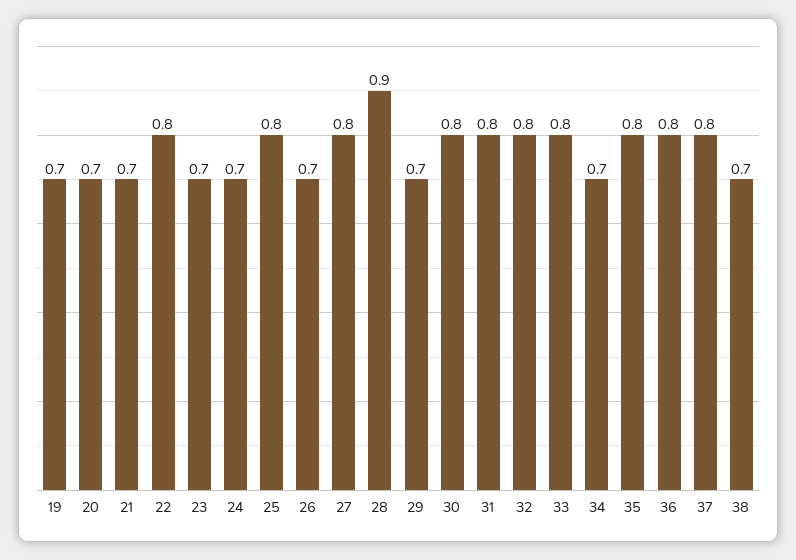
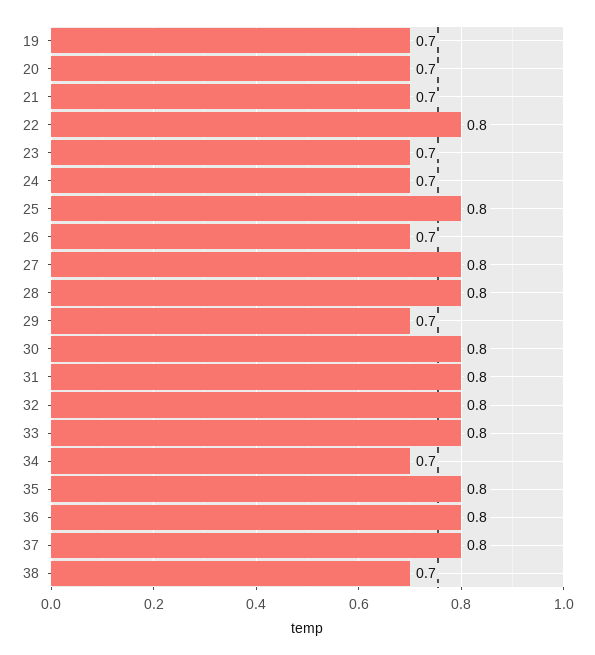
28: 0.9 -> 0.8

